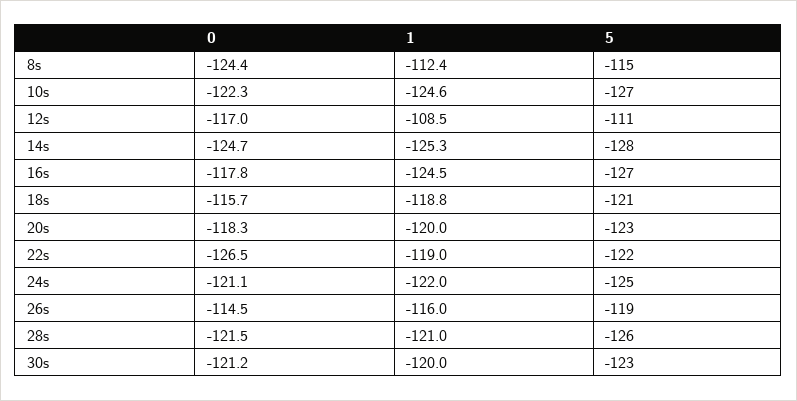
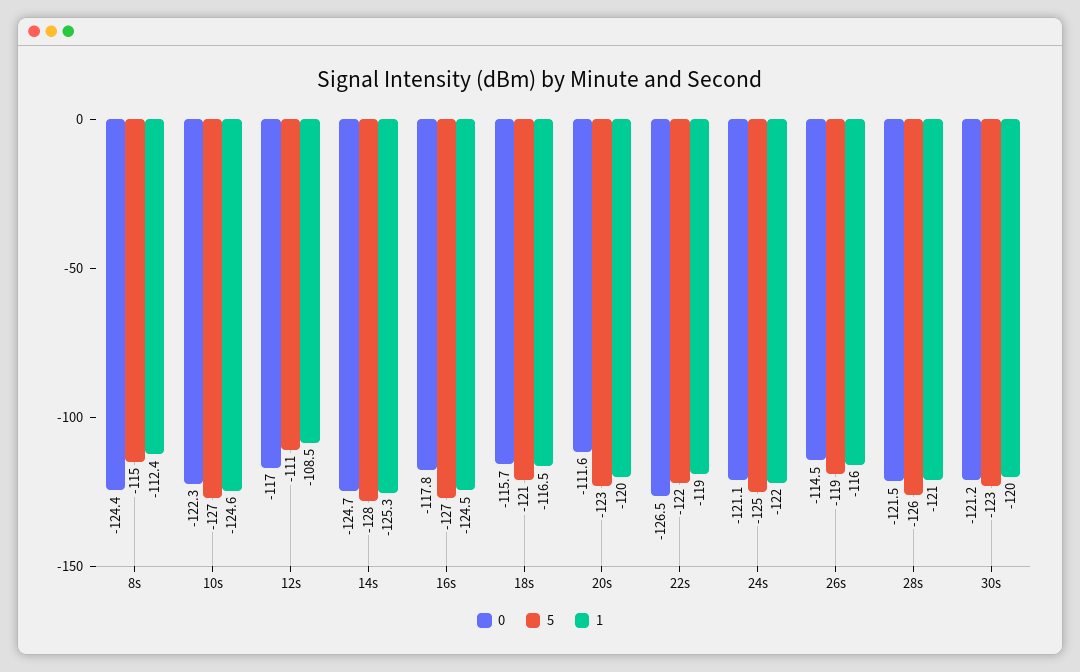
1, 18s: -118.8 -> -116.5
0, 20s: -118.3 -> -111.6

